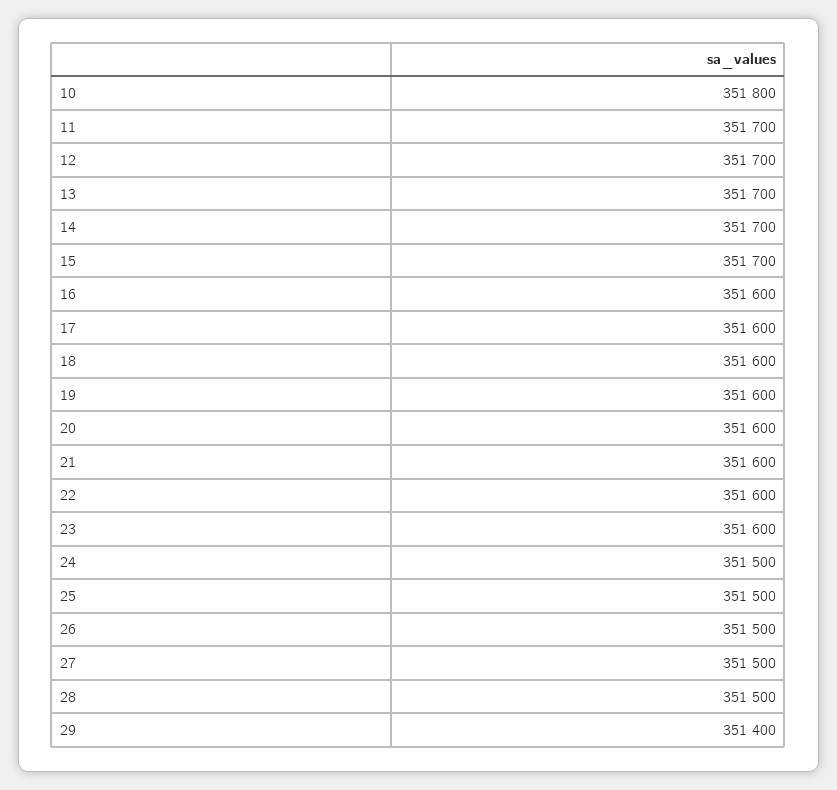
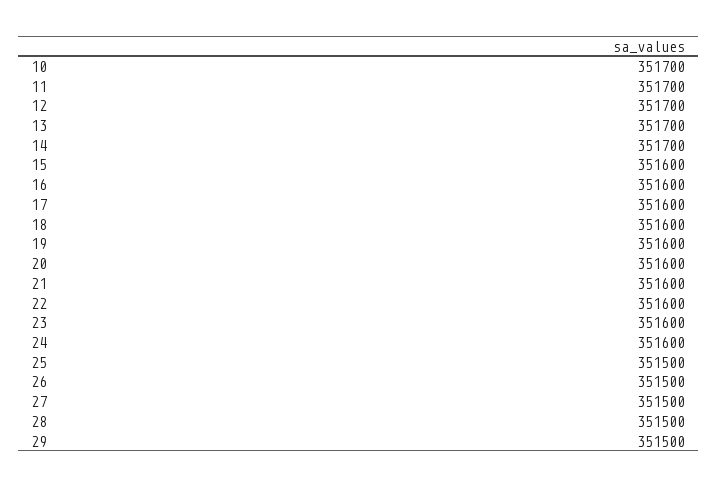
10: 351800 -> 351700
15: 351700 -> 351600
24: 351500 -> 351600
29: 351400 -> 351500

